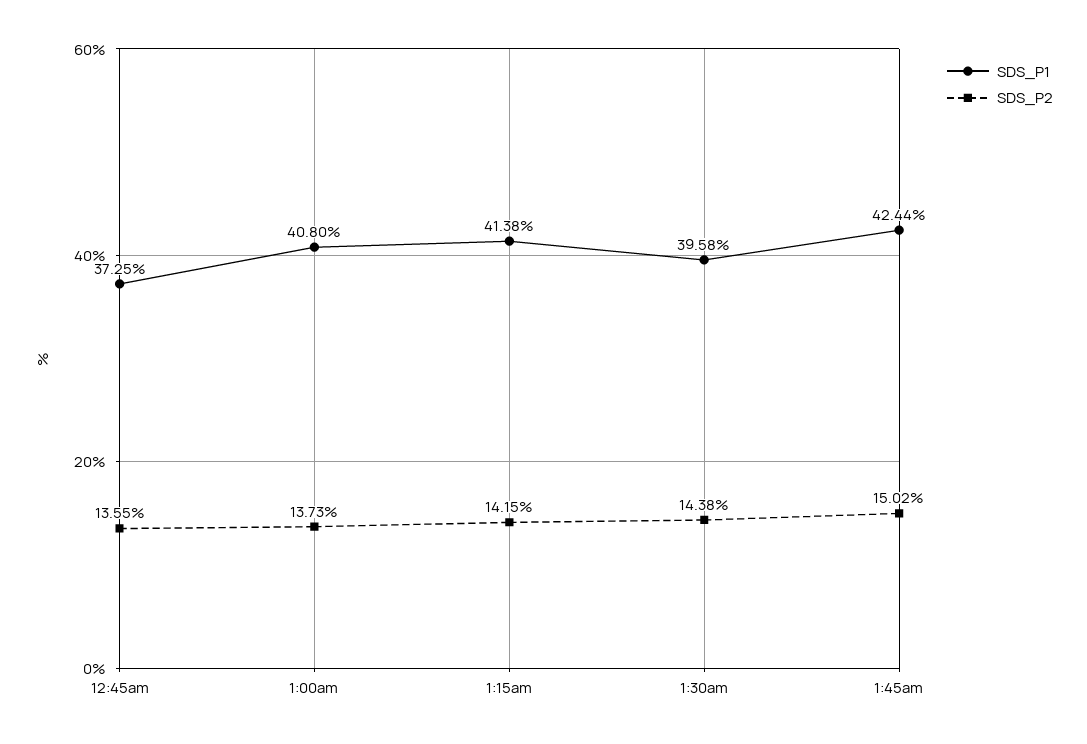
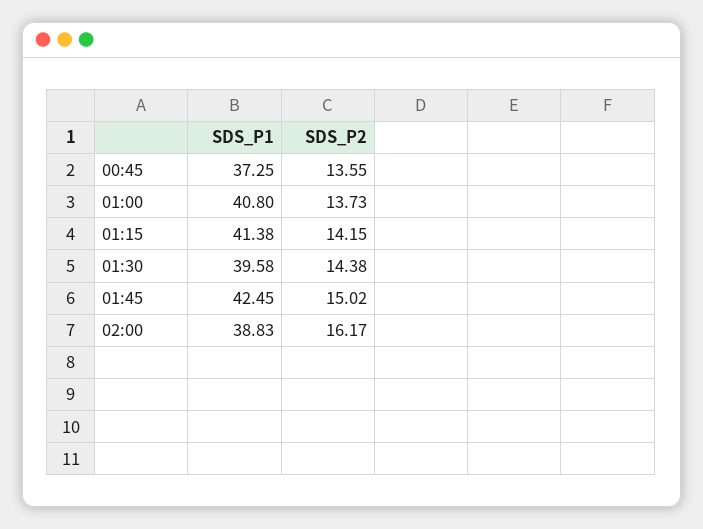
SDS_P1, 1:45am: 42.44 -> 42.45
SDS_P1, 02:00: none -> 38.83
SDS_P2, 02:00: none -> 16.17

